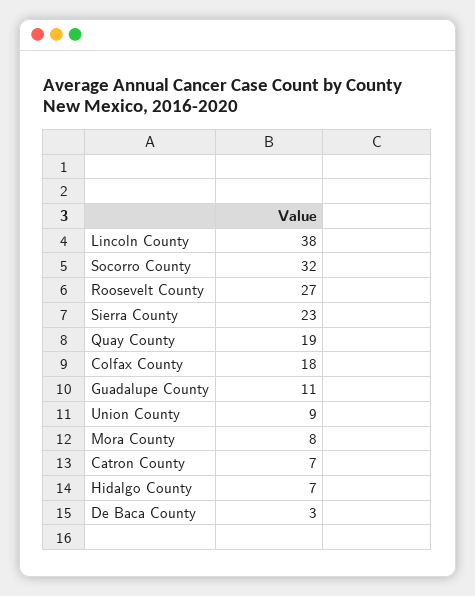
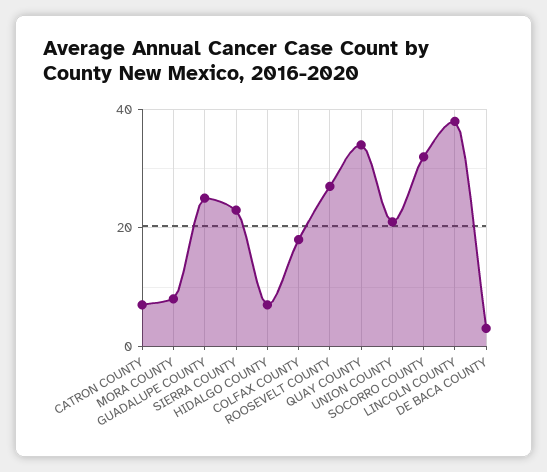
Quay County: 19 -> 35
Guadalupe County: 11 -> 25
Union County: 9 -> 20

